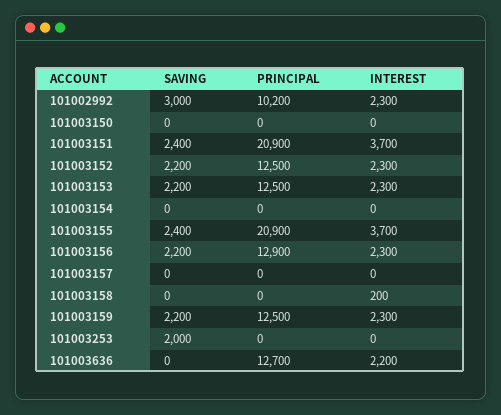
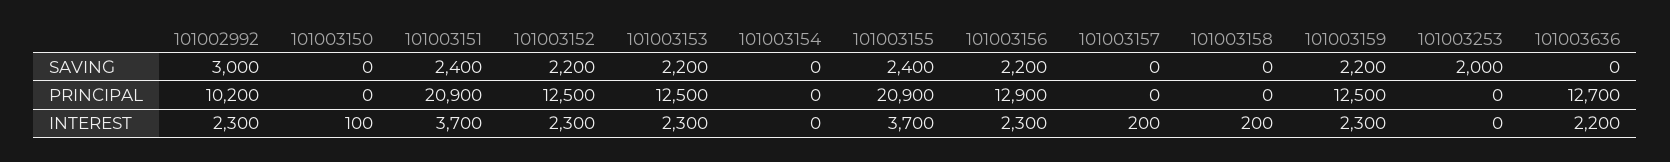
INTEREST, 101003150: 0 -> 100
INTEREST, 101003157: 0 -> 200

